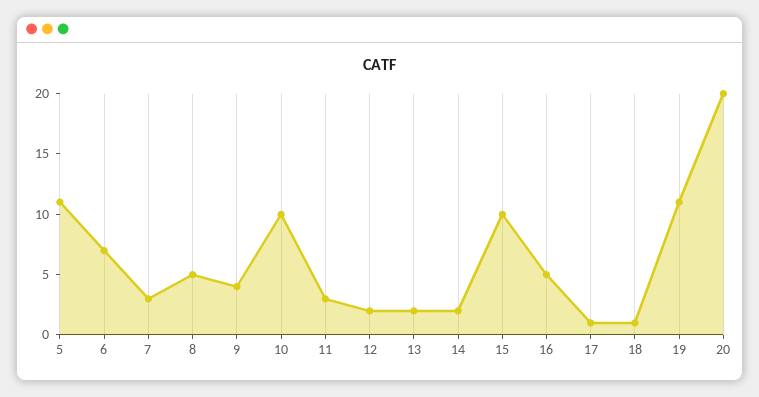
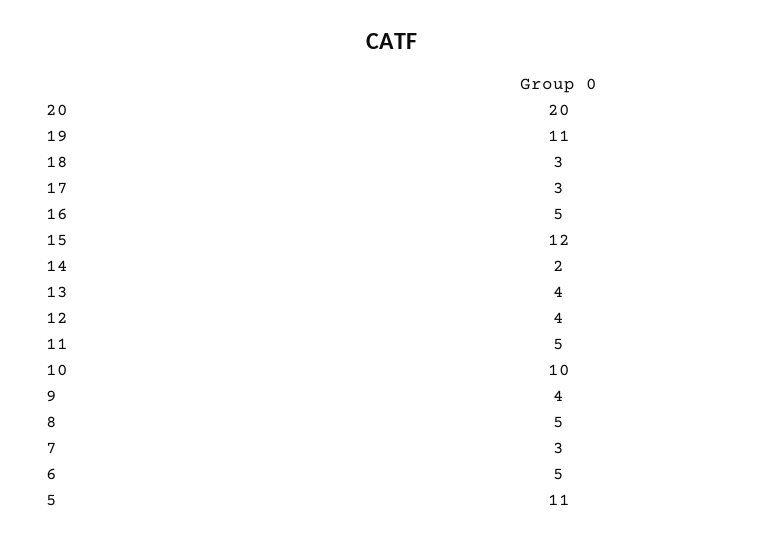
6: 7 -> 5
11: 3 -> 5
12: 2 -> 4
13: 2 -> 4
15: 10 -> 12
17: 1 -> 3
18: 1 -> 3

